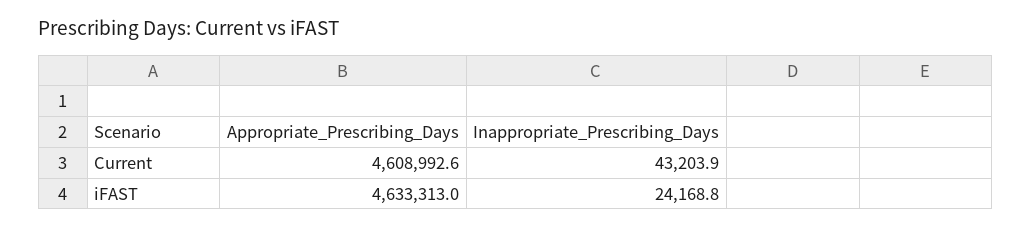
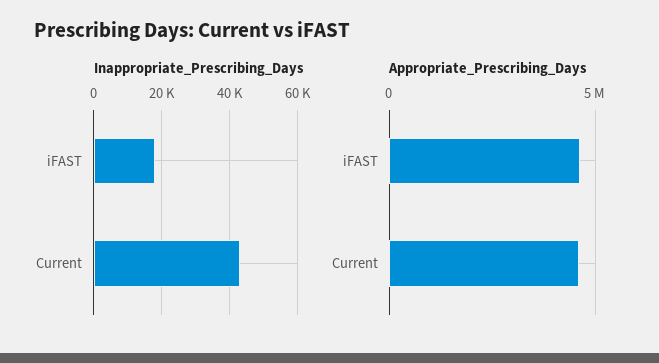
Inappropriate_Prescribing_Days, iFAST: 24168.8 -> 18000

